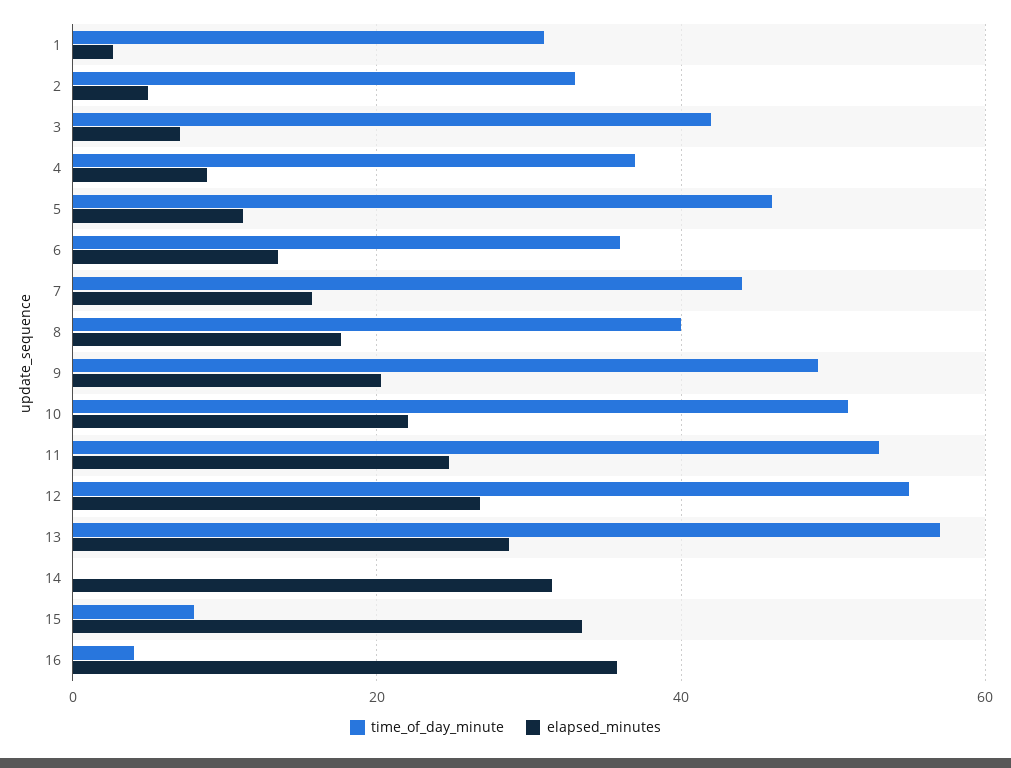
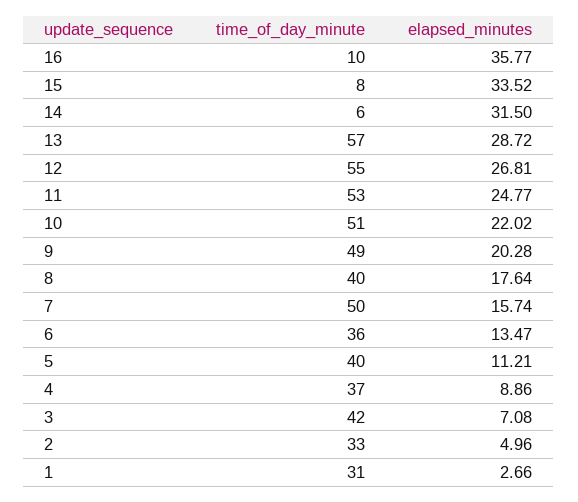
time_of_day_minute, 5: 46 -> 40
time_of_day_minute, 7: 44 -> 50
time_of_day_minute, 14: 0 -> 6
time_of_day_minute, 16: 4 -> 10

